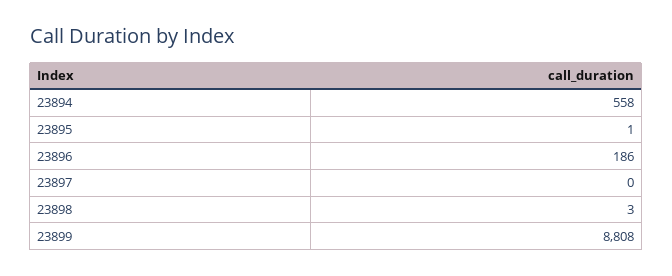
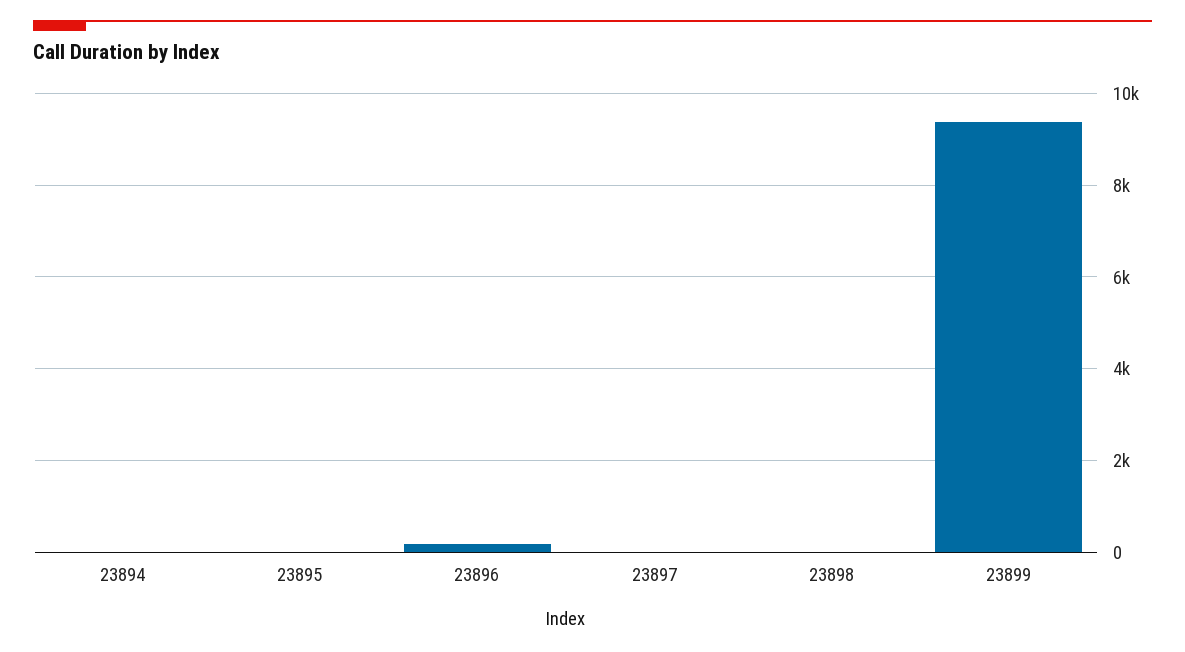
23894: 558 -> 0
23899: 8808 -> 9400

